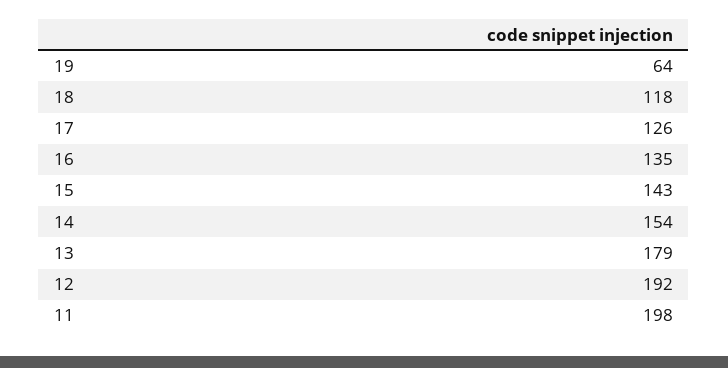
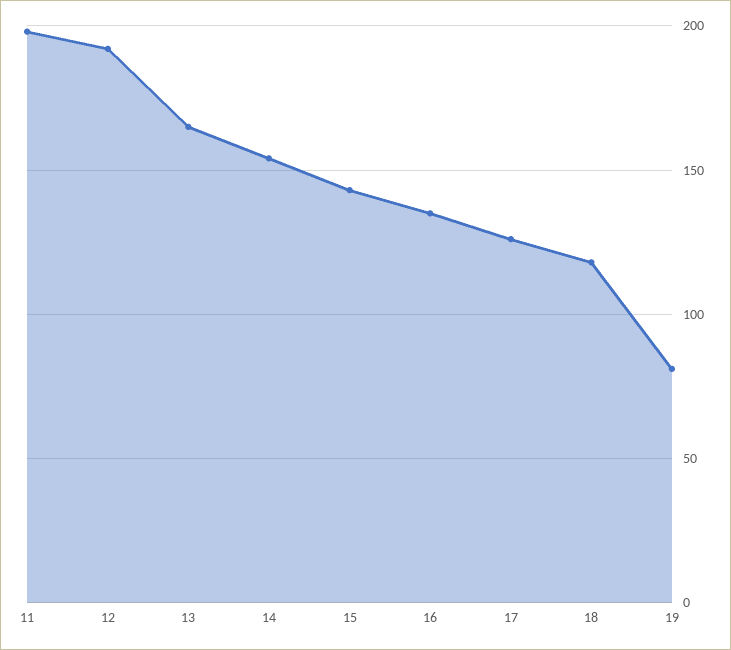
19: 64 -> 80
13: 179 -> 165

